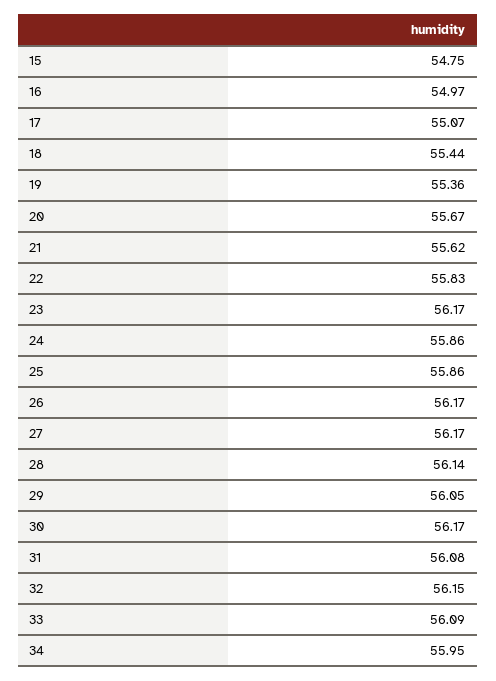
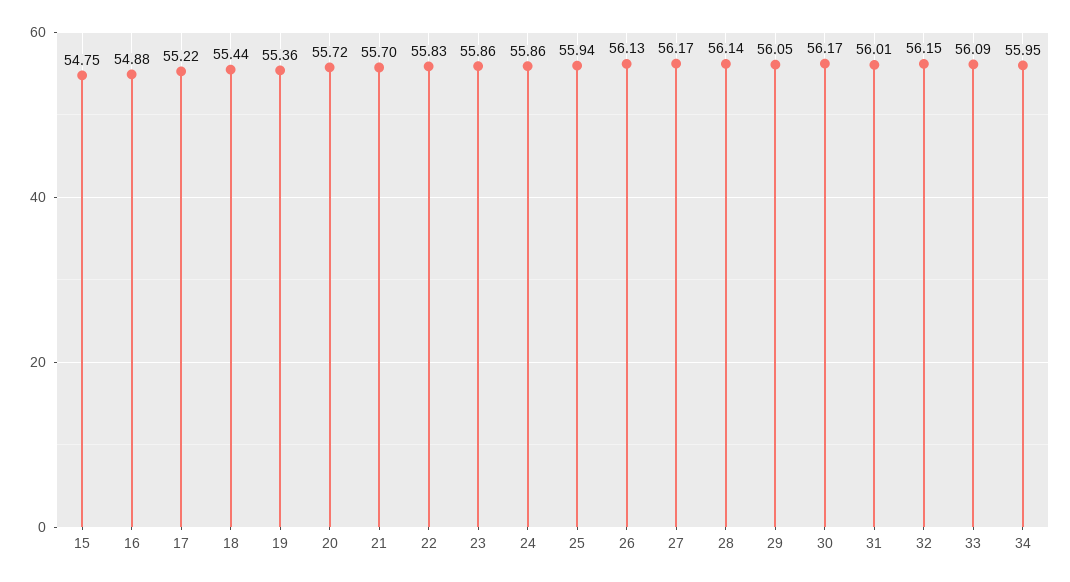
16: 54.97 -> 54.88
17: 55.07 -> 55.22
20: 55.67 -> 55.72
21: 55.62 -> 55.7
23: 56.17 -> 55.86
25: 55.86 -> 55.94
26: 56.17 -> 56.13
31: 56.08 -> 56.01

